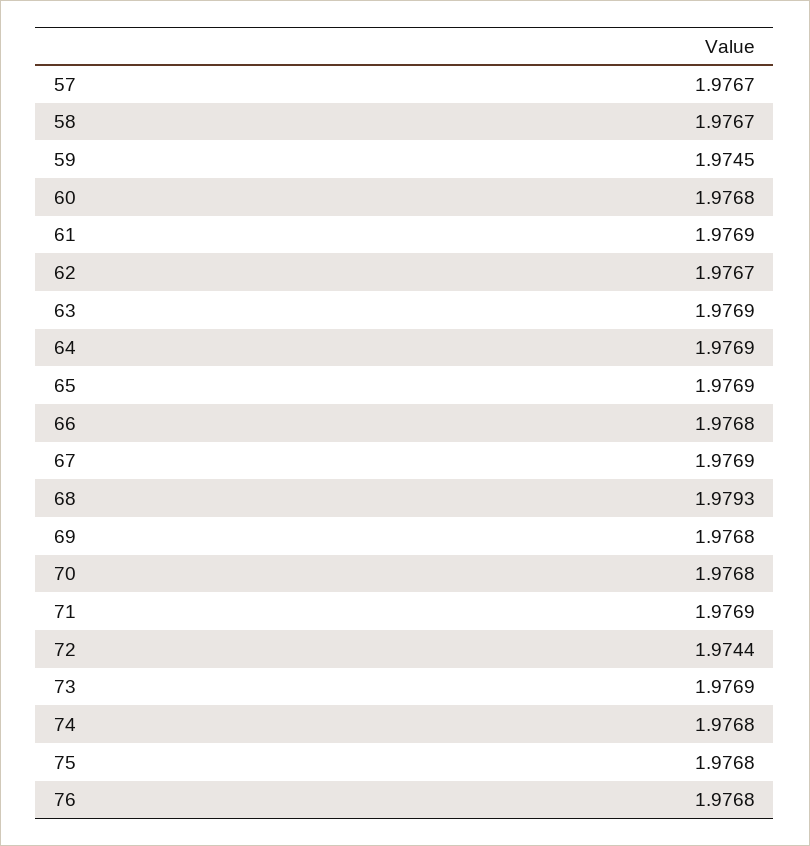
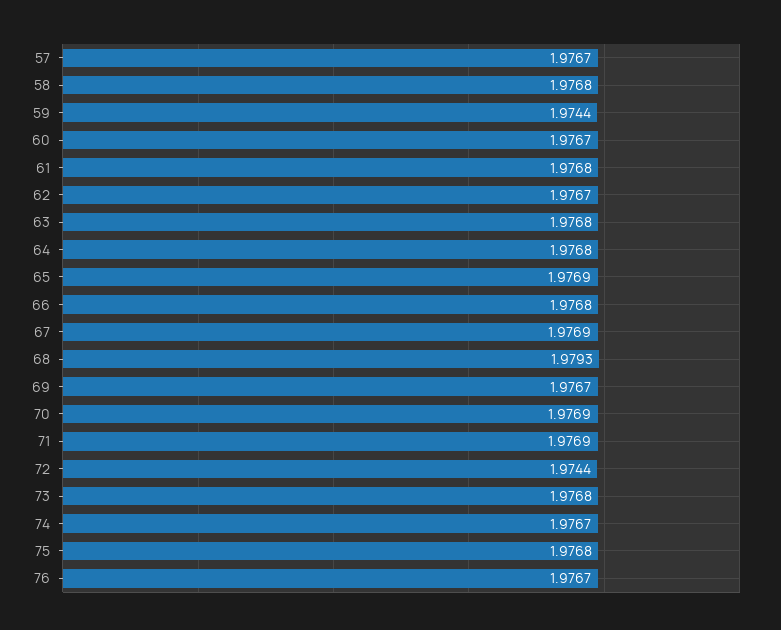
58: 1.9767 -> 1.9768
59: 1.9745 -> 1.9744
60: 1.9768 -> 1.9767
61: 1.9769 -> 1.9768
63: 1.9769 -> 1.9768
64: 1.9769 -> 1.9768
69: 1.9768 -> 1.9767
70: 1.9768 -> 1.9769
73: 1.9769 -> 1.9768
74: 1.9768 -> 1.9767
76: 1.9768 -> 1.9767

